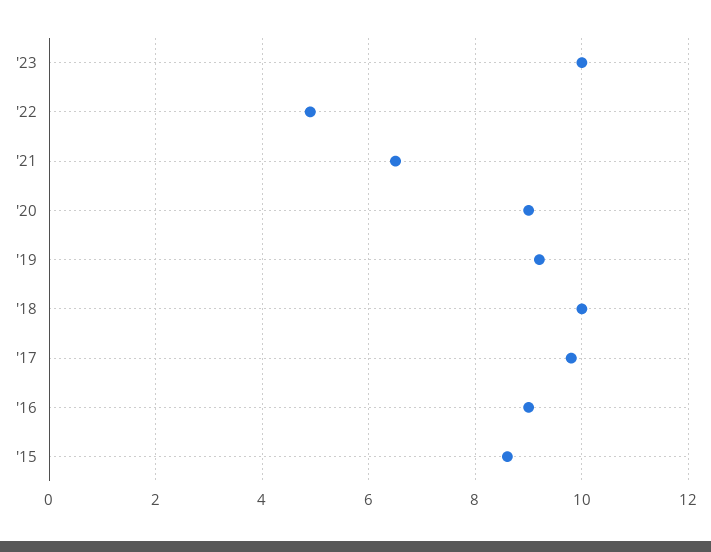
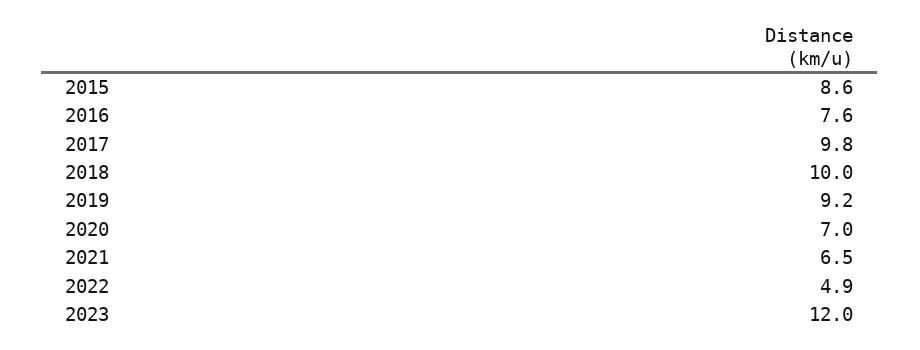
'23: 10 -> 12
'20: 9 -> 7
'16: 9 -> 7.6

